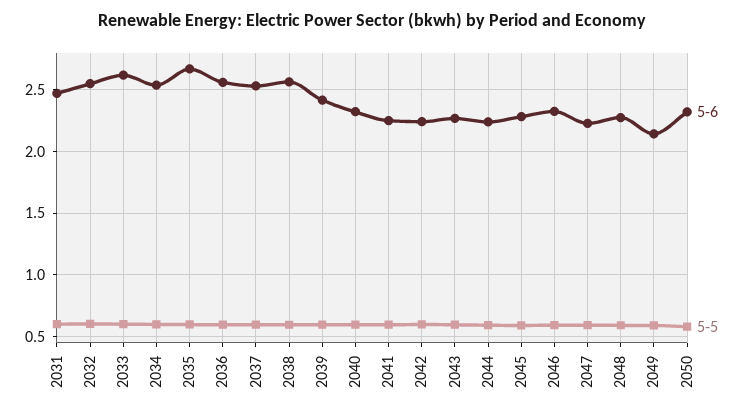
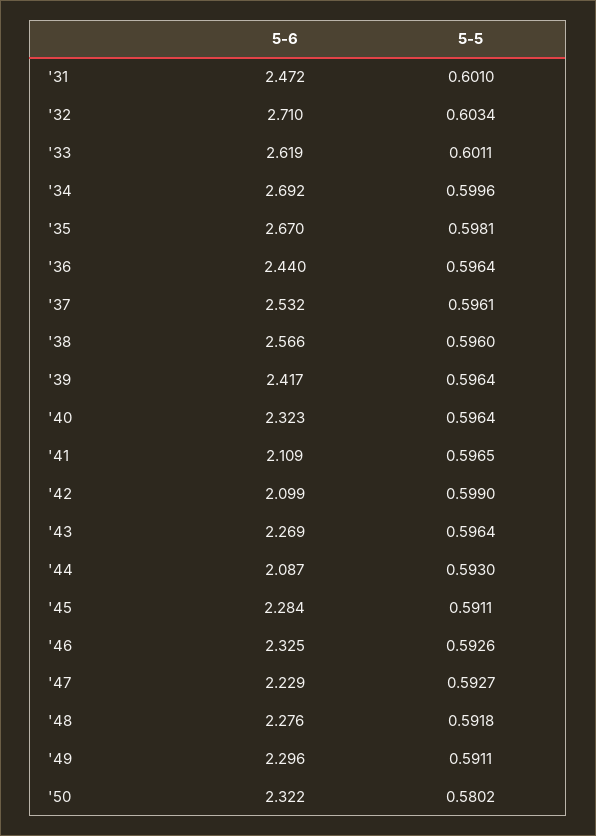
5-6, 2032: 2.55 -> 2.71
5-6, 2034: 2.55 -> 2.692
5-6, 2036: 2.55 -> 2.44
5-6, 2041: 2.25 -> 2.109
5-6, 2042: 2.25 -> 2.099
5-6, 2044: 2.25 -> 2.087
5-6, 2049: 2.15 -> 2.296

